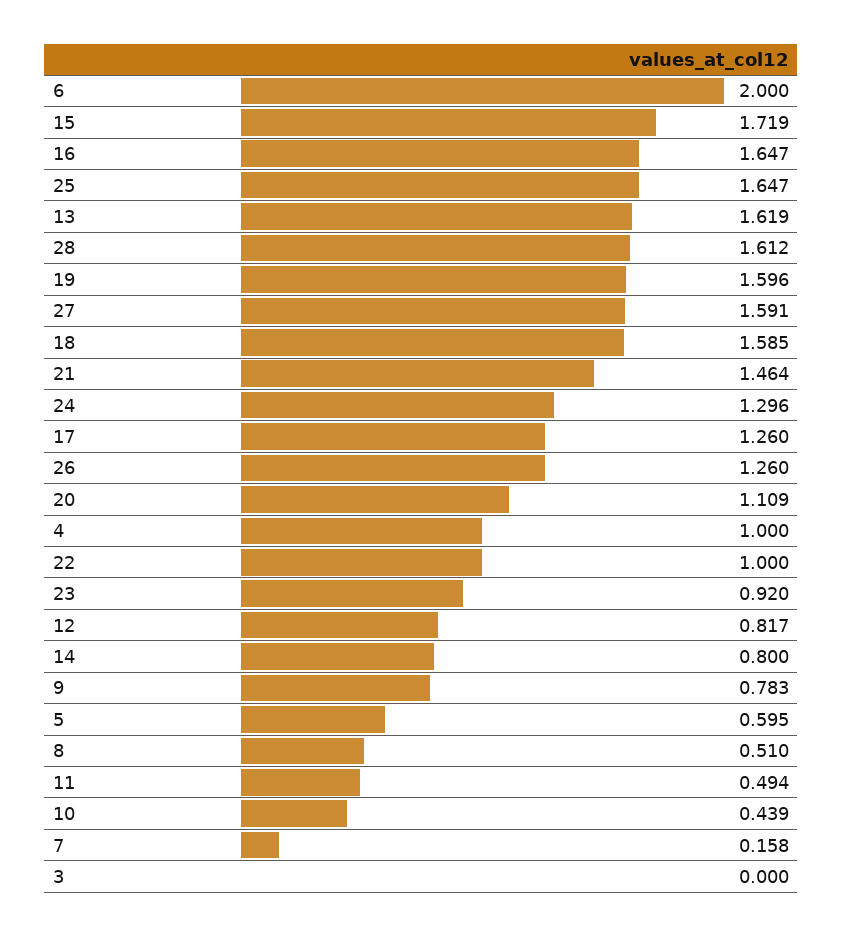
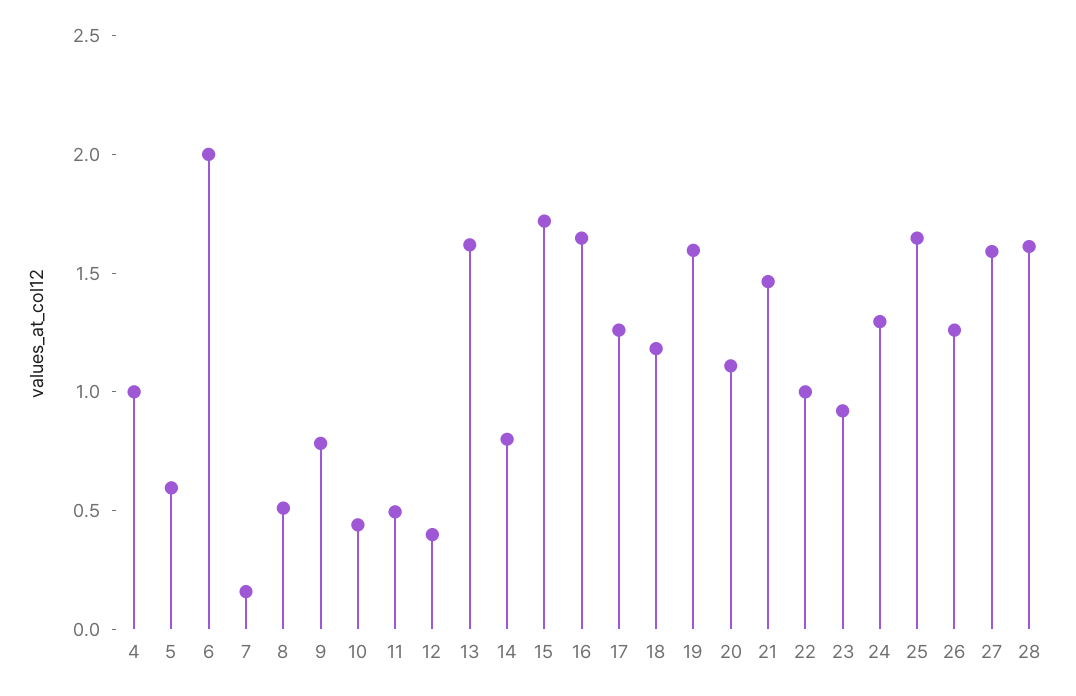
18: 1.585 -> 1.2
12: 0.817 -> 0.4
3: 0 -> none

